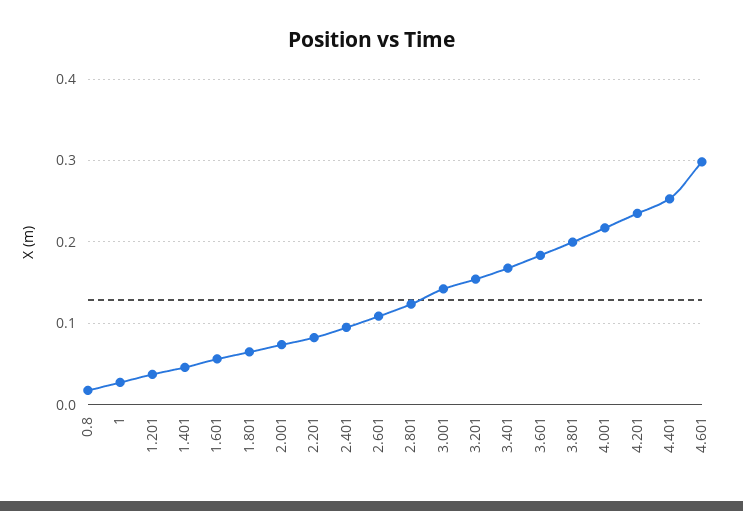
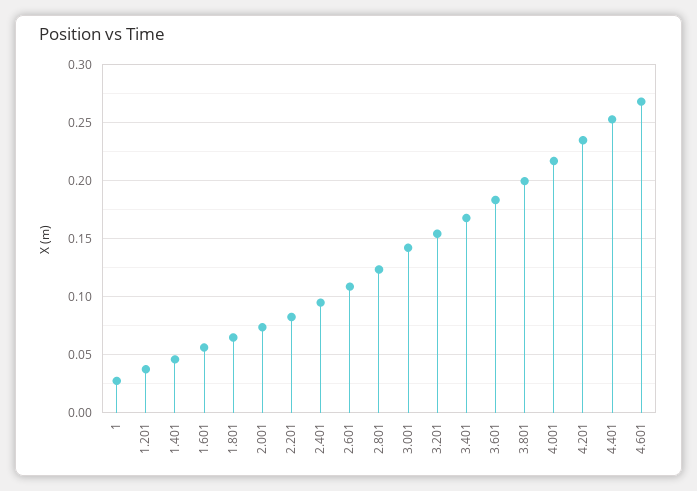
0.8: 0.02 -> none
4.601: 0.3 -> 0.27

